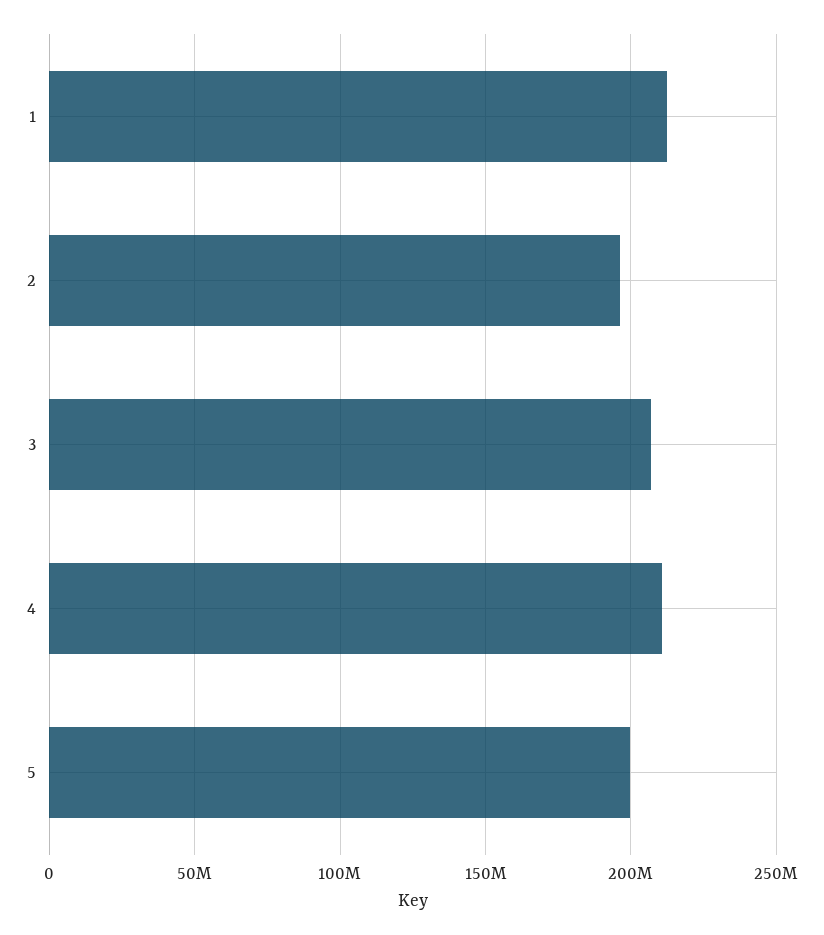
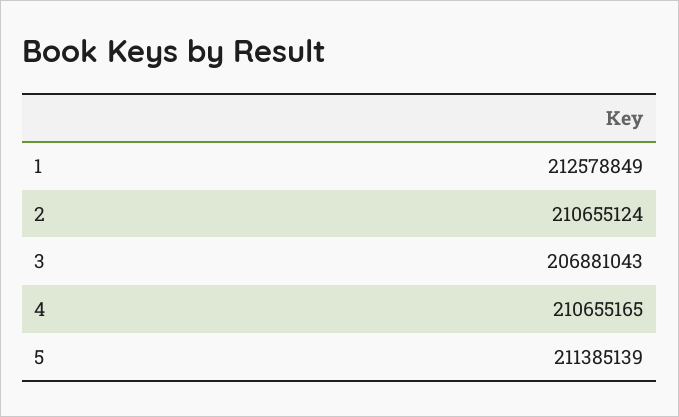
2: 195000000 -> 210655124
5: 200000000 -> 211385139

